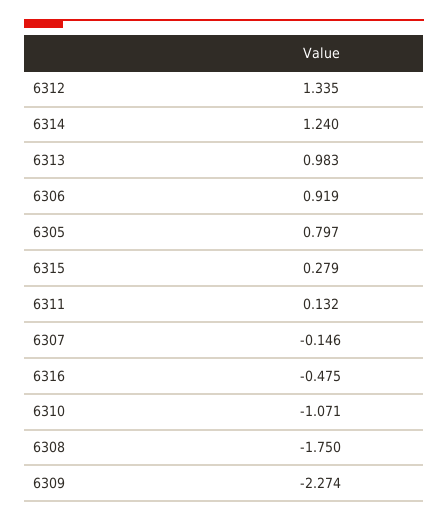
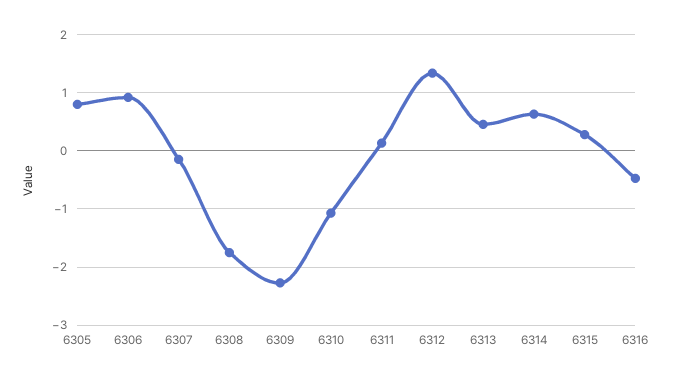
6314: 1.24 -> 0.6
6313: 0.983 -> 0.4

